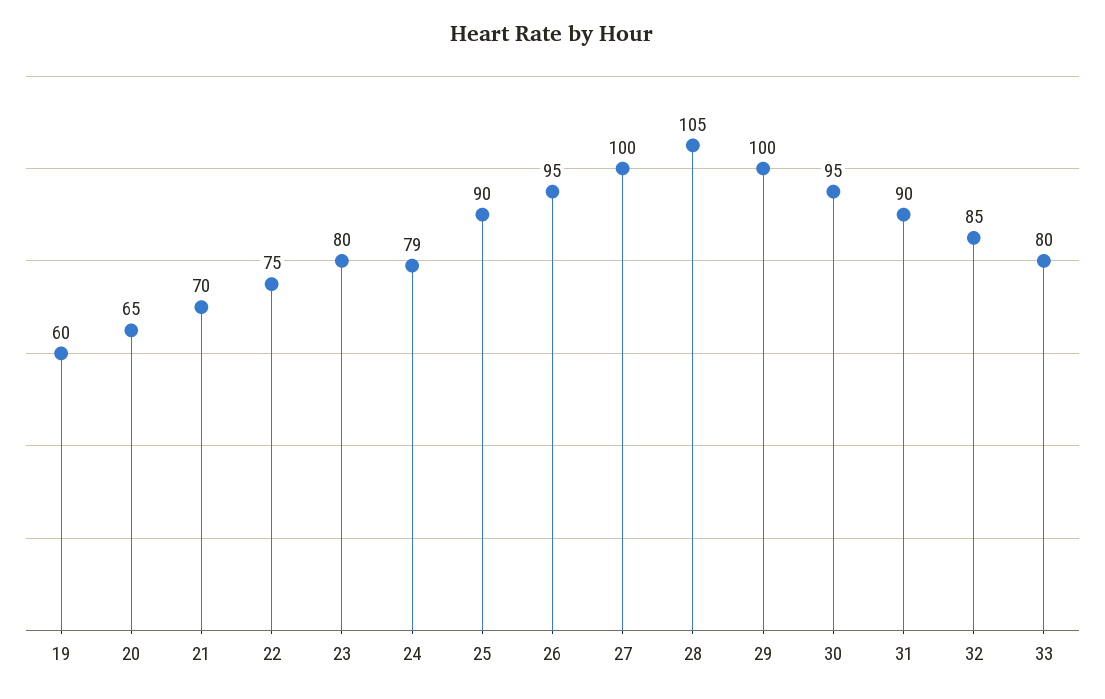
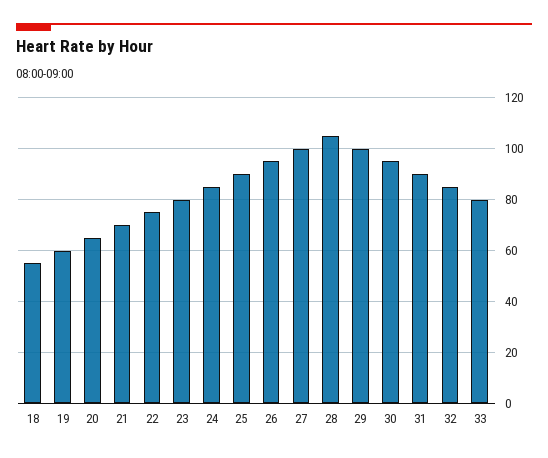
24: 79 -> 85
18: none -> 55

